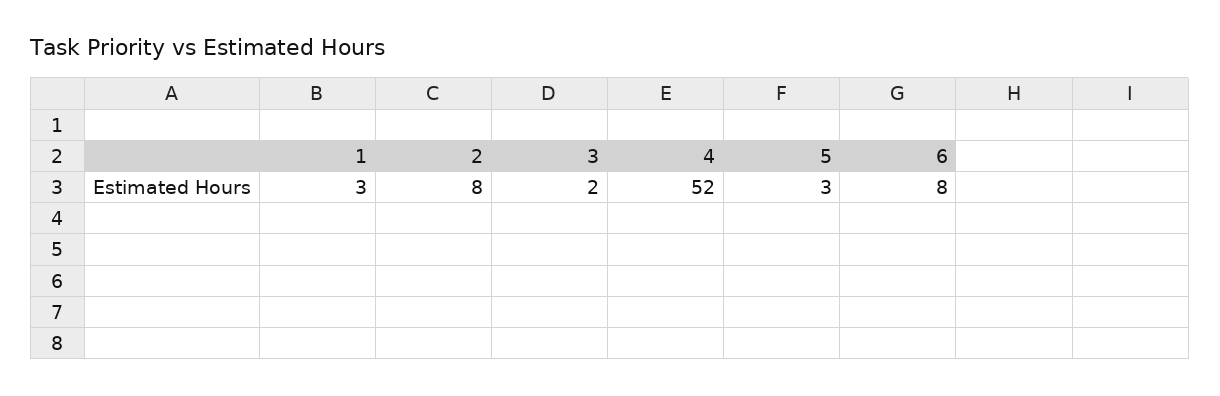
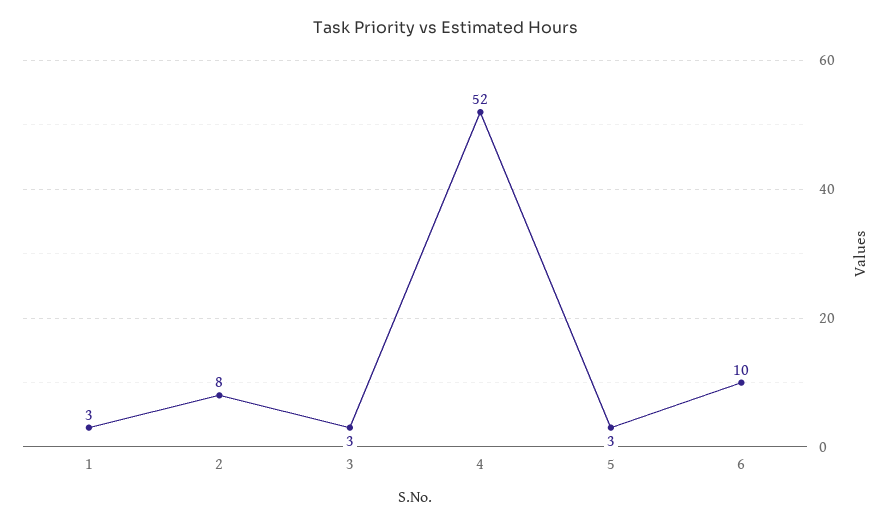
3: 2 -> 3
6: 8 -> 10

